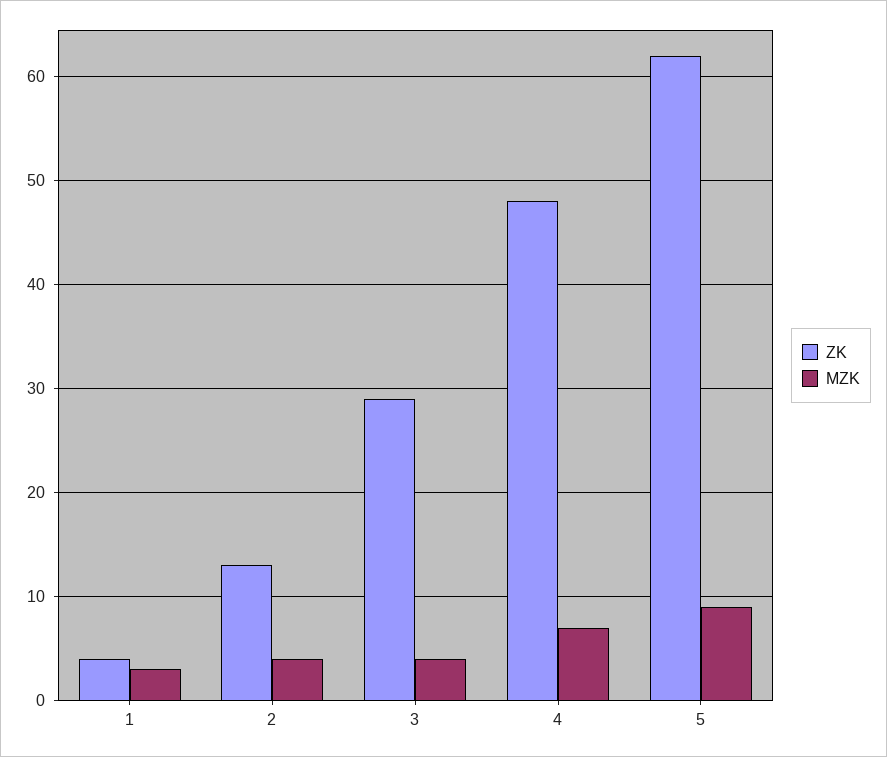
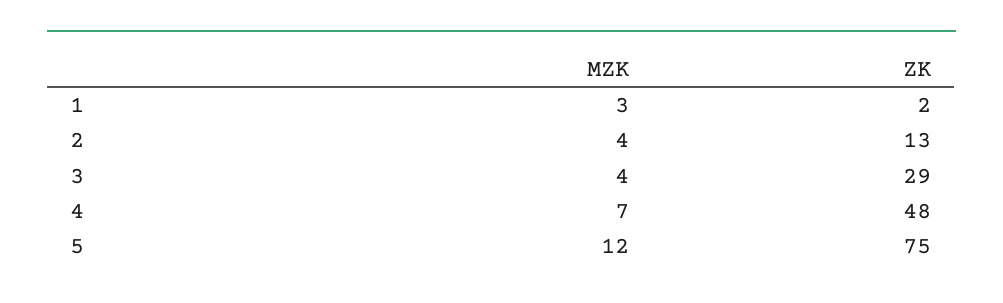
ZK, 1: 4 -> 2
ZK, 5: 62 -> 75
MZK, 5: 9 -> 12

